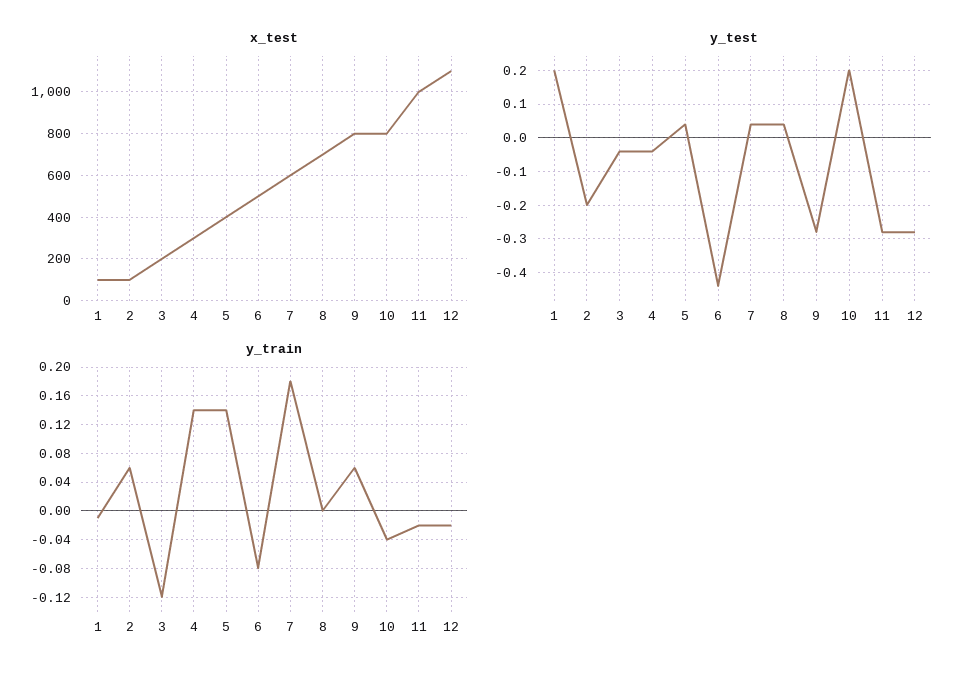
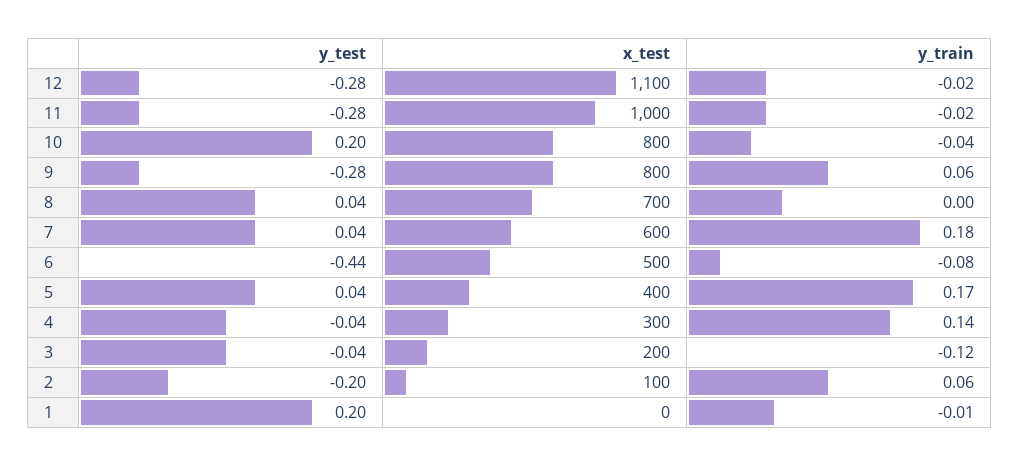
x_test, 1: 100 -> 0
y_train, 5: 0.14 -> 0.17

